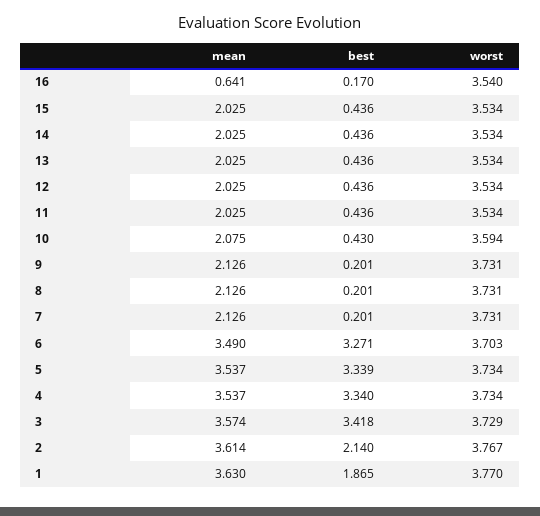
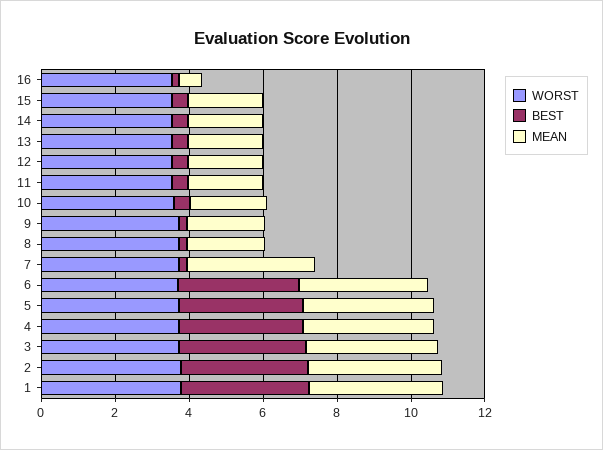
mean, 7: 2.126 -> 3.5
best, 2: 2.14 -> 3.5
best, 1: 1.865 -> 3.5

